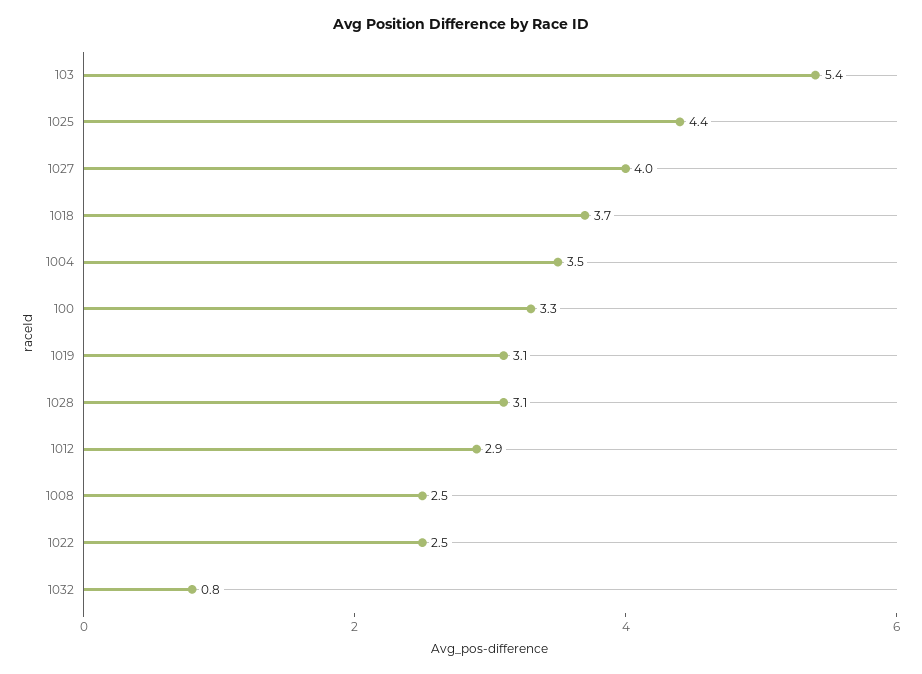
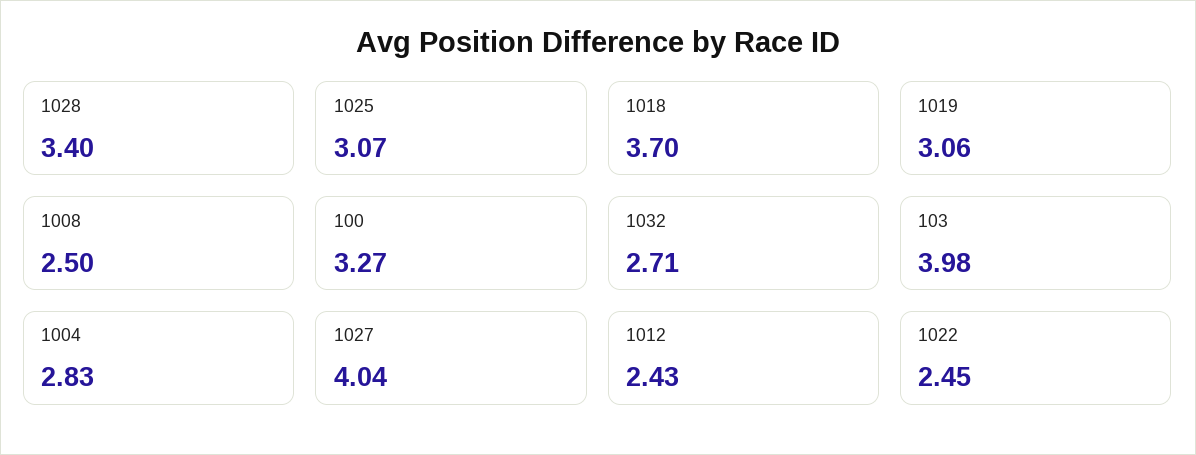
103: 5.4 -> 3.98
1025: 4.4 -> 3.07
1004: 3.5 -> 2.83
1028: 3.1 -> 3.4
1012: 2.9 -> 2.43
1032: 0.8 -> 2.71

